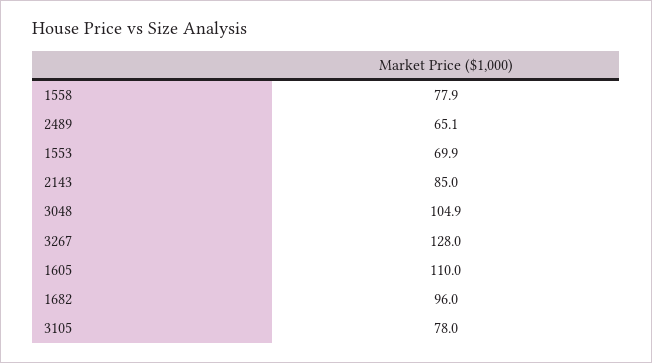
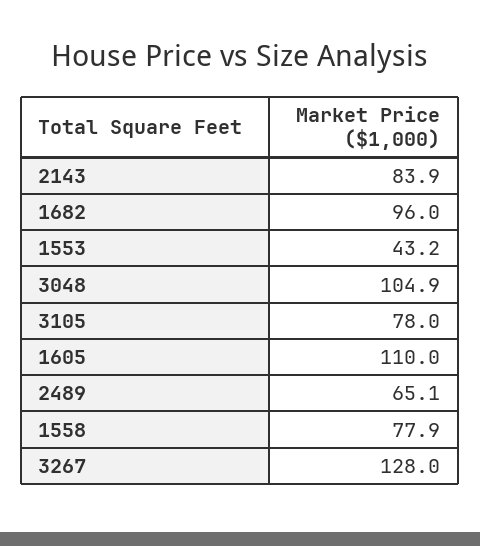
1553: 69.9 -> 43.2
2143: 85 -> 83.9

